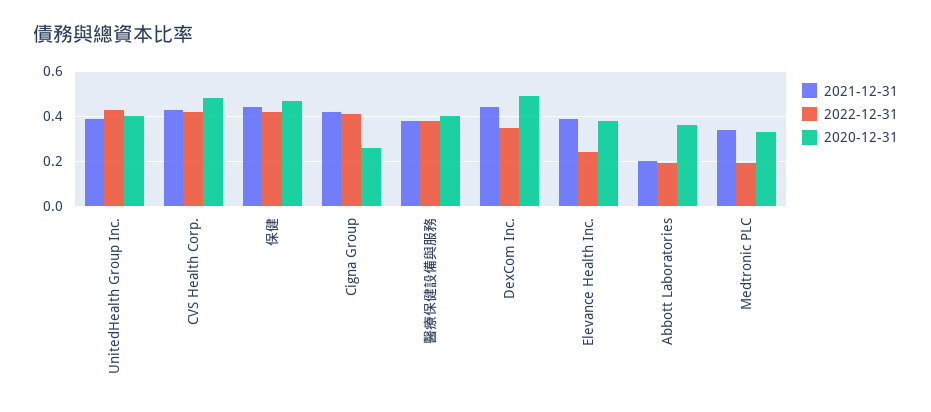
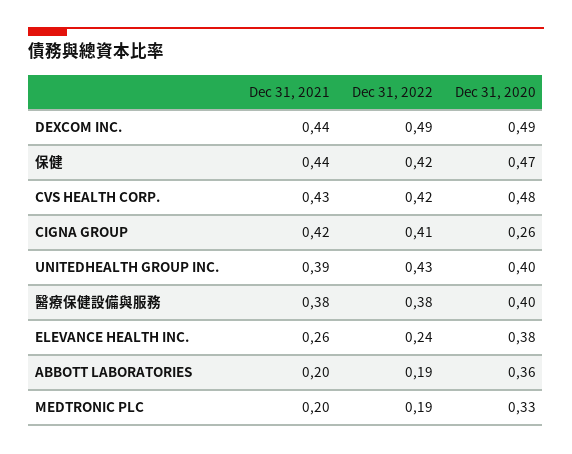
2022-12-31, DexCom Inc.: 0.35 -> 0.49
2021-12-31, Elevance Health Inc.: 0.4 -> 0.26
2021-12-31, Medtronic PLC: 0.35 -> 0.2

